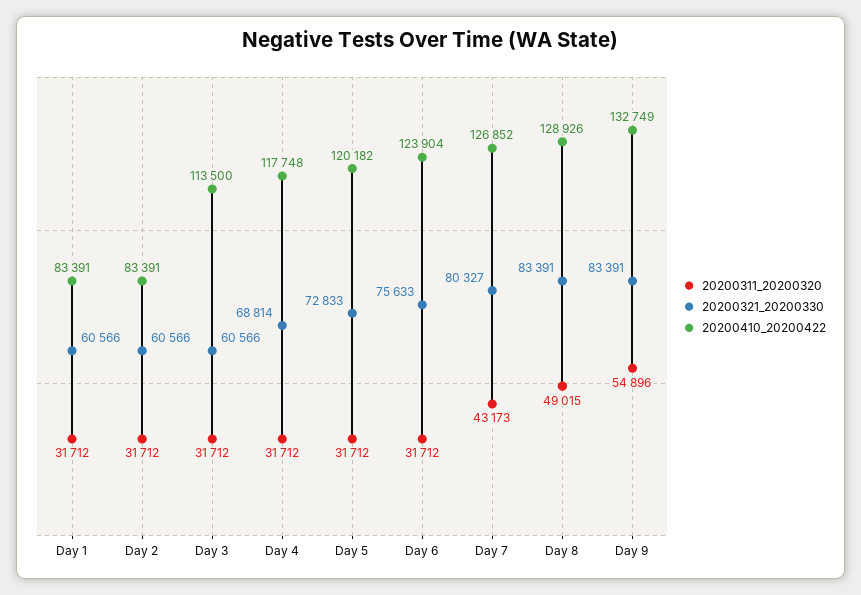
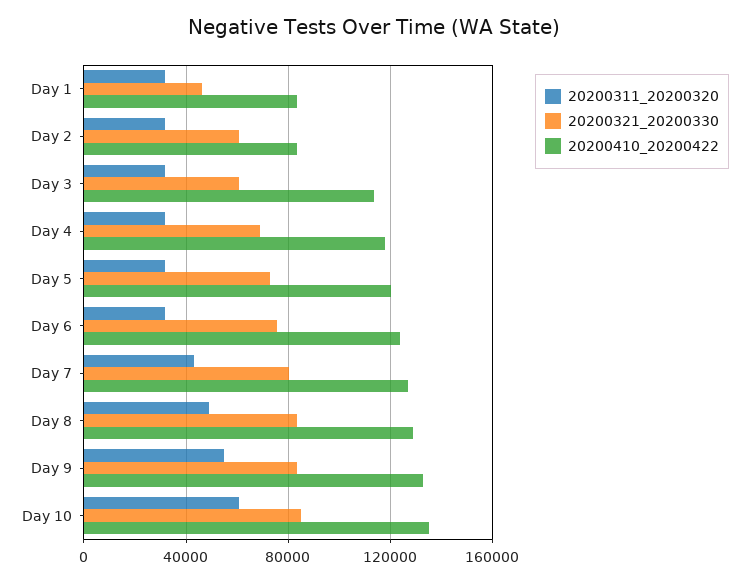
20200321_20200330, Day 1: 60566 -> 45000
20200311_20200320, Day 10: none -> 60000
20200321_20200330, Day 10: none -> 85000
20200410_20200422, Day 10: none -> 135000

